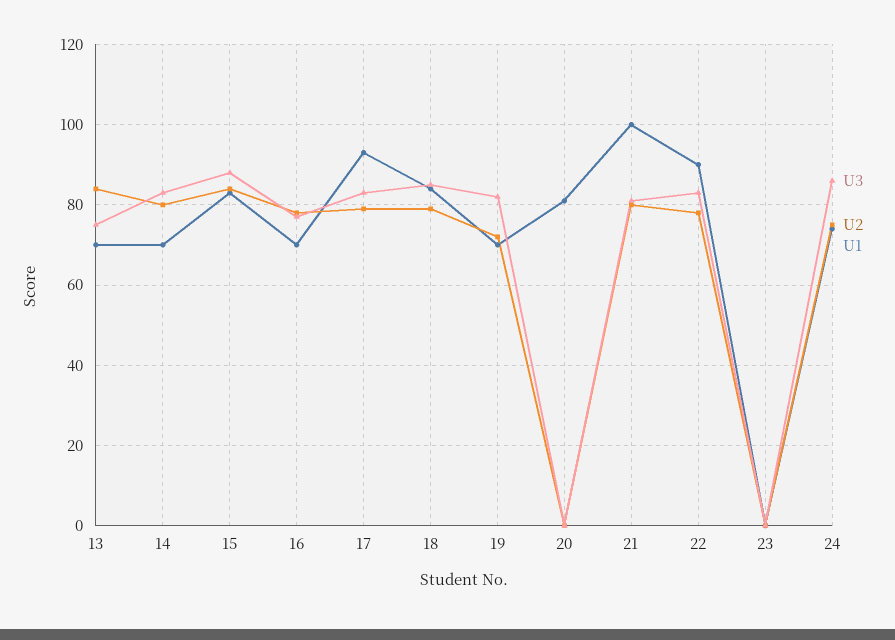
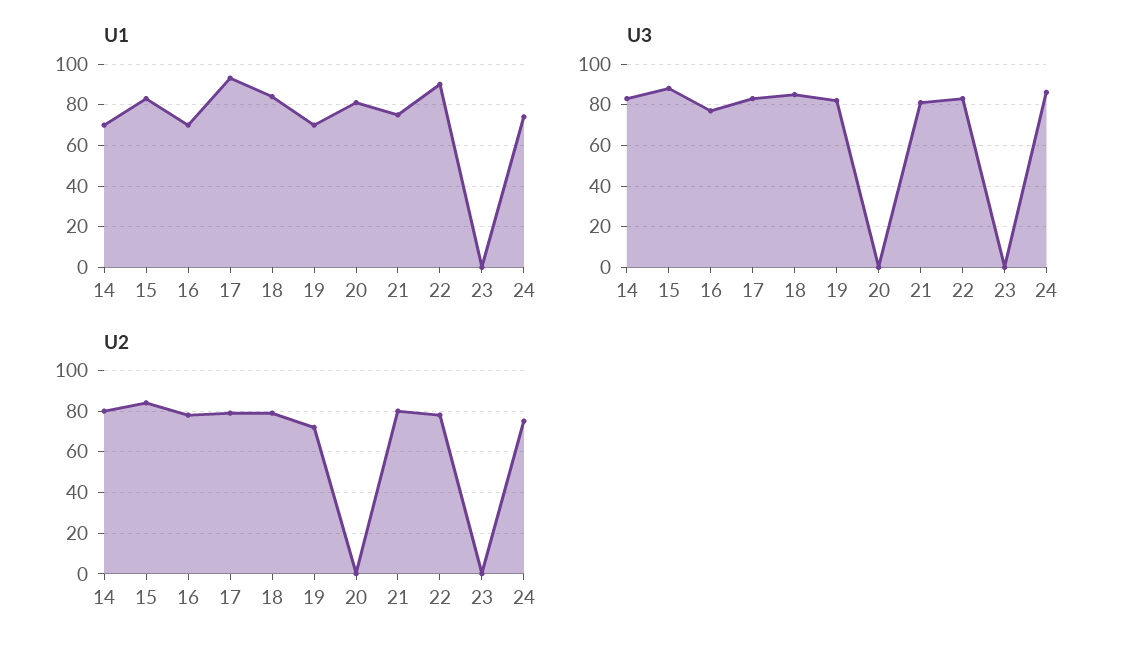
U3, 13: 75 -> none
U2, 13: 85 -> none
U1, 13: 70 -> none
U1, 21: 100 -> 75

